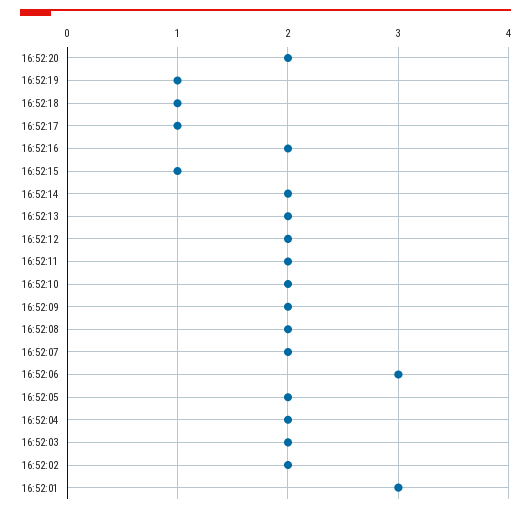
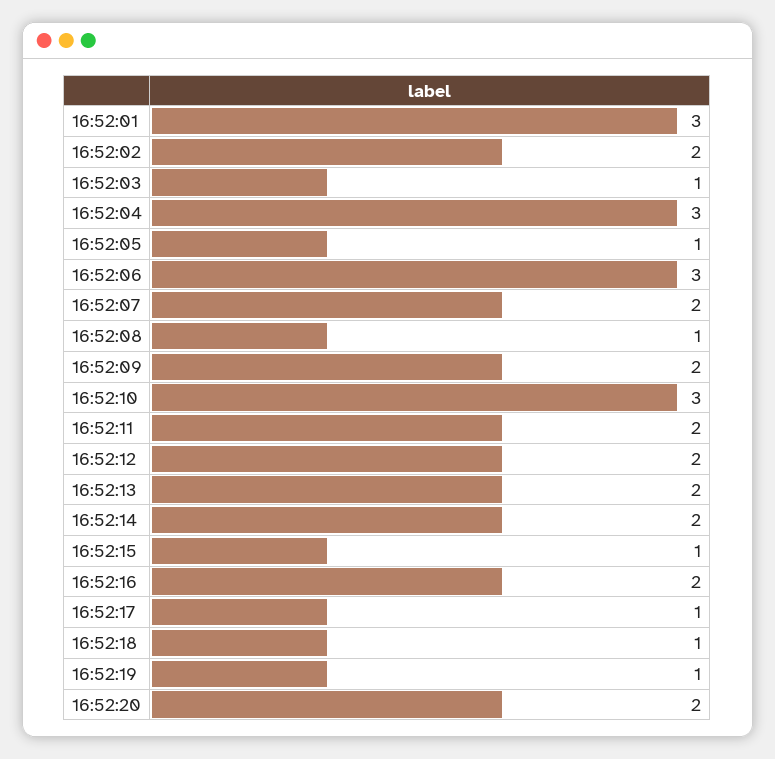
16:52:10: 2 -> 3
16:52:08: 2 -> 1
16:52:05: 2 -> 1
16:52:04: 2 -> 3
16:52:03: 2 -> 1

